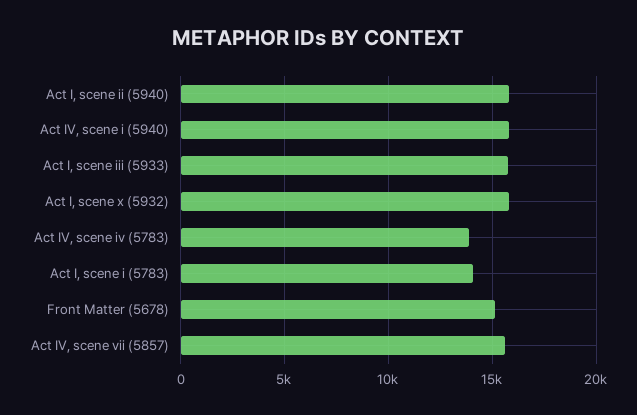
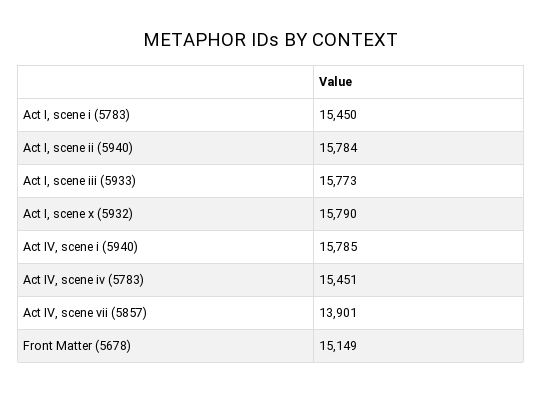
Act IV, scene iv (5783): 14000 -> 15451
Act I, scene i (5783): 14000 -> 15450
Act IV, scene vii (5857): 15500 -> 13901

